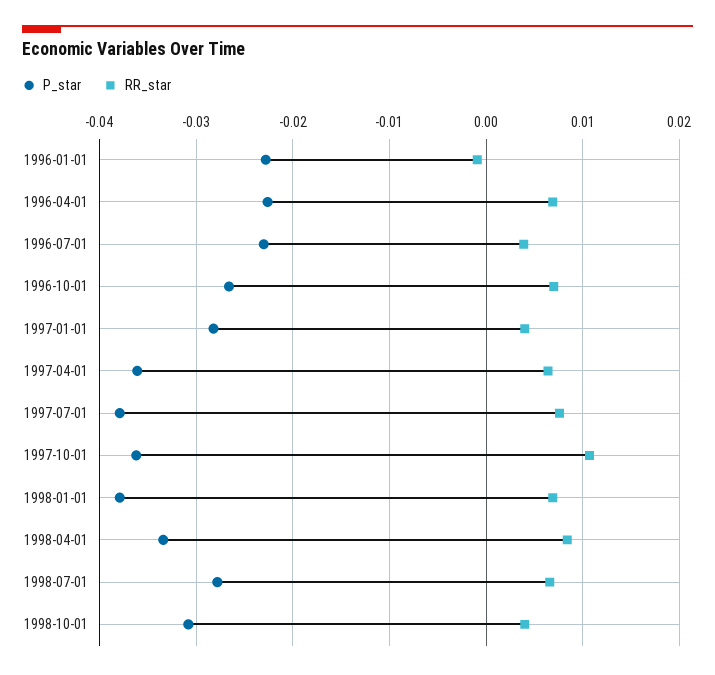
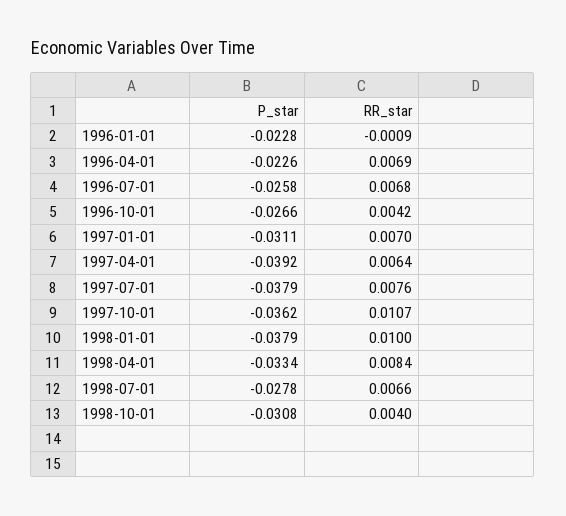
P_star, 1996-07-01: -0.023 -> -0.0258
RR_star, 1996-07-01: 0.004 -> 0.0068
RR_star, 1996-10-01: 0.007 -> 0.0042
P_star, 1997-01-01: -0.028 -> -0.0311
RR_star, 1997-01-01: 0.004 -> 0.007
P_star, 1997-04-01: -0.036 -> -0.0392
RR_star, 1998-01-01: 0.007 -> 0.01

